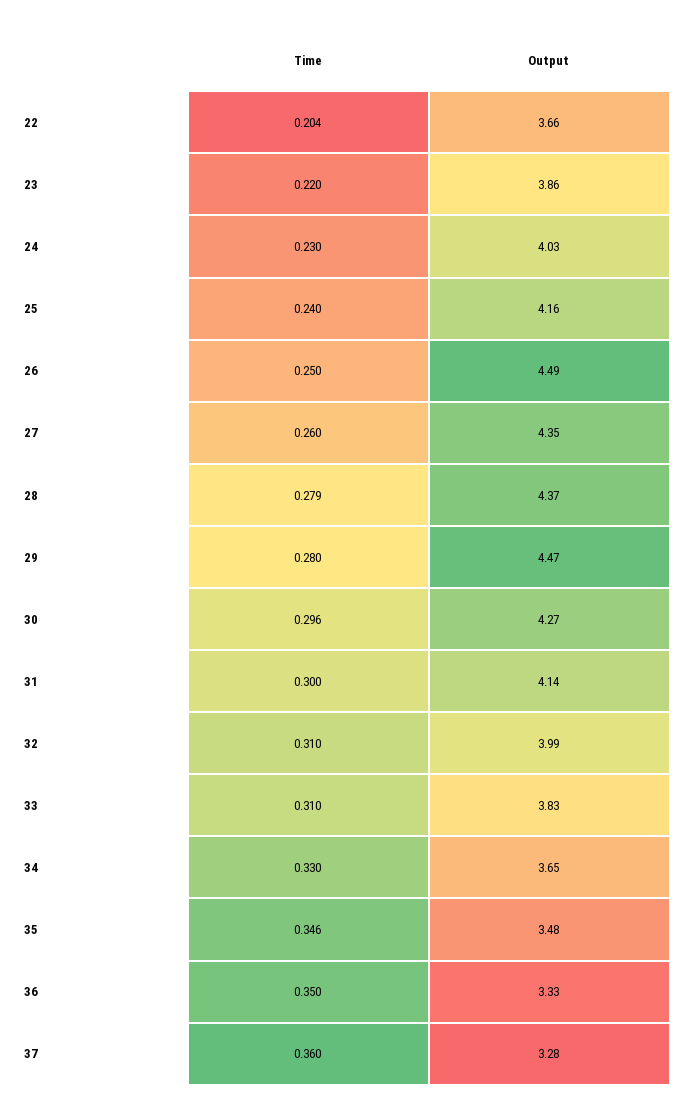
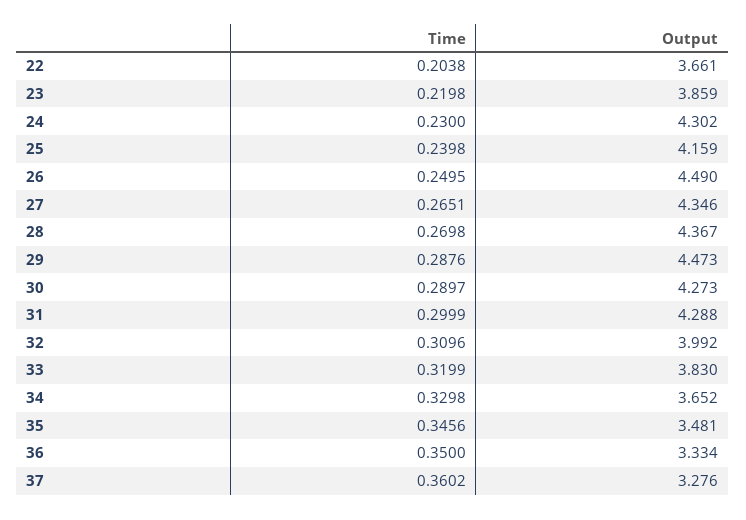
Output, 24: 4.03 -> 4.302
Time, 27: 0.26 -> 0.2651
Time, 28: 0.279 -> 0.2698
Time, 29: 0.28 -> 0.2876
Time, 30: 0.296 -> 0.2897
Output, 31: 4.14 -> 4.288
Time, 33: 0.31 -> 0.3199

